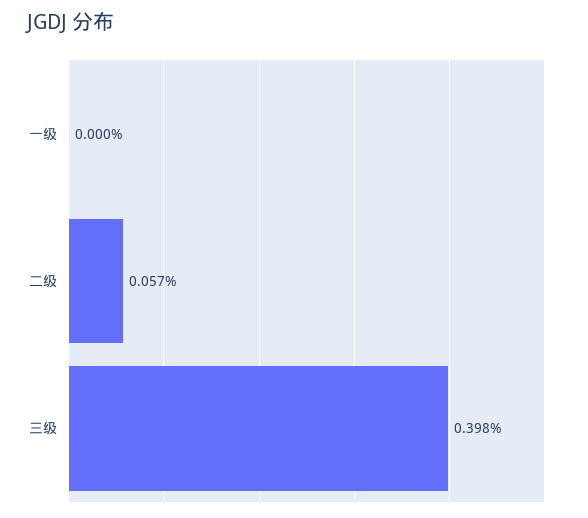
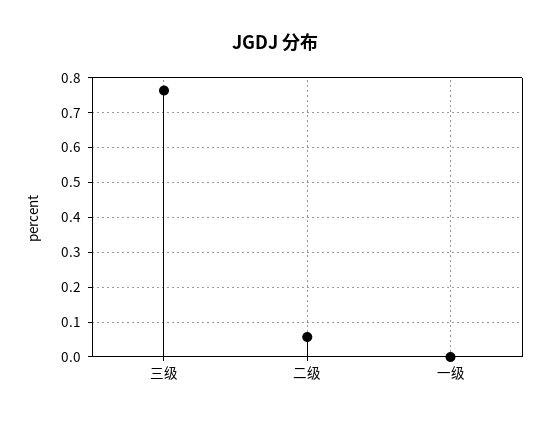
三级: 0.398 -> 0.76

